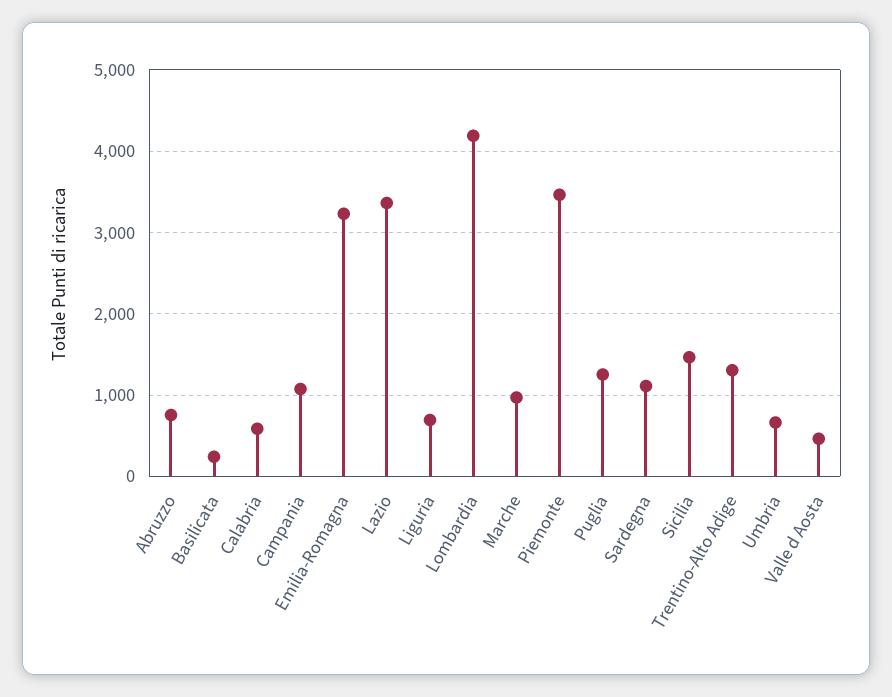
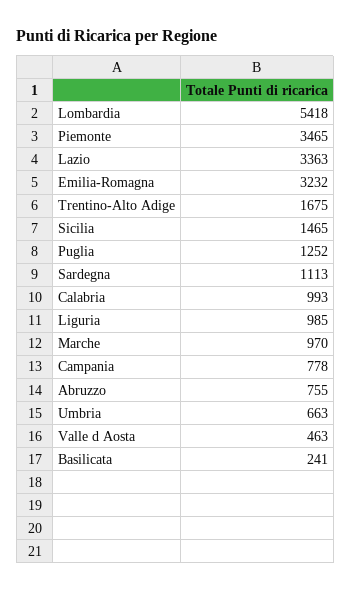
Calabria: 600 -> 993
Campania: 1100 -> 778
Liguria: 700 -> 985
Lombardia: 4200 -> 5418
Trentino-Alto Adige: 1300 -> 1675

